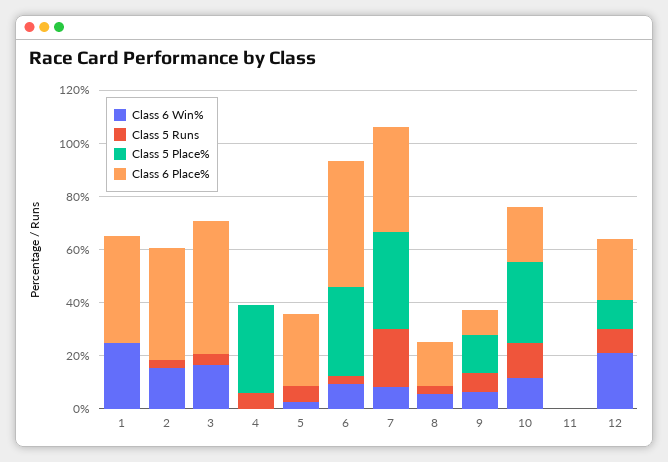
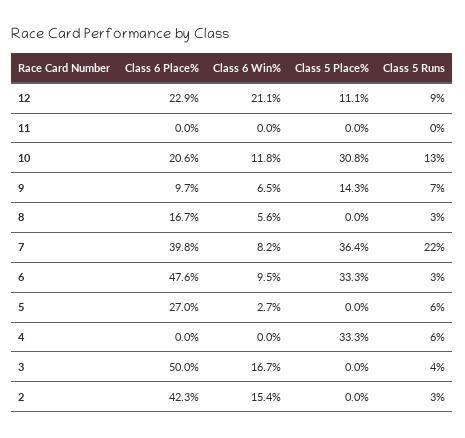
Class 6 Win%, 1: 25 -> none
Class 5 Runs, 1: 0 -> none
Class 5 Place%, 1: 0 -> none
Class 6 Place%, 1: 40 -> none

